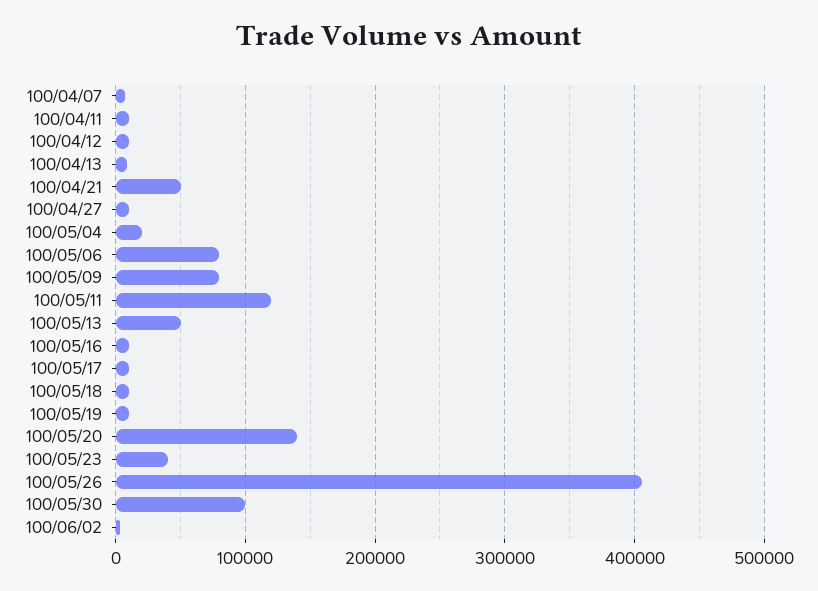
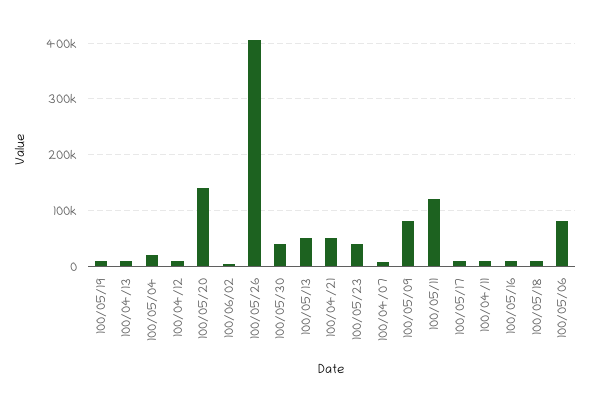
100/04/27: 10000 -> none
100/05/30: 100000 -> 40000

